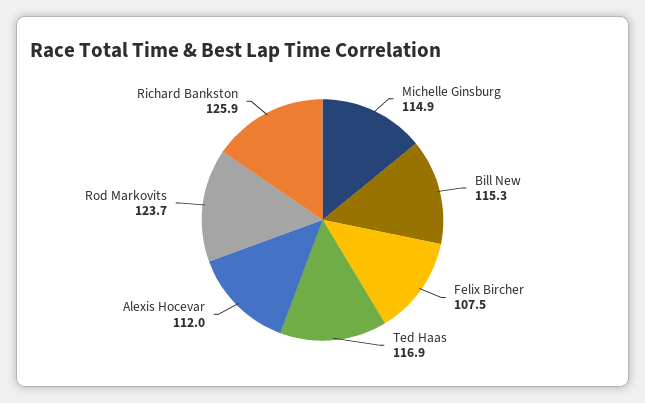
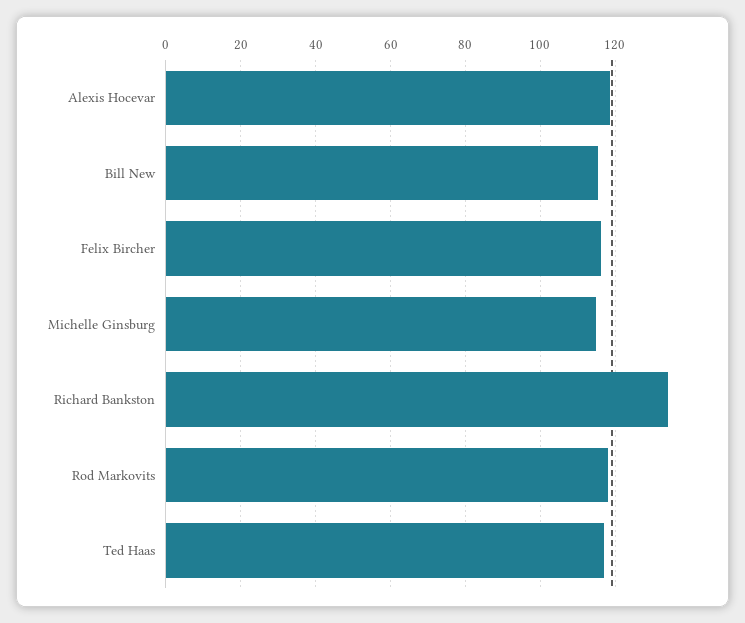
Felix Bircher: 107.5 -> 116
Alexis Hocevar: 112 -> 118
Rod Markovits: 123.7 -> 118
Richard Bankston: 125.9 -> 134

